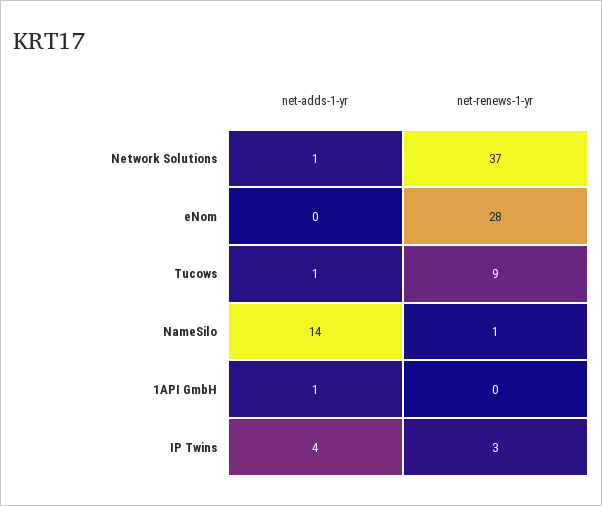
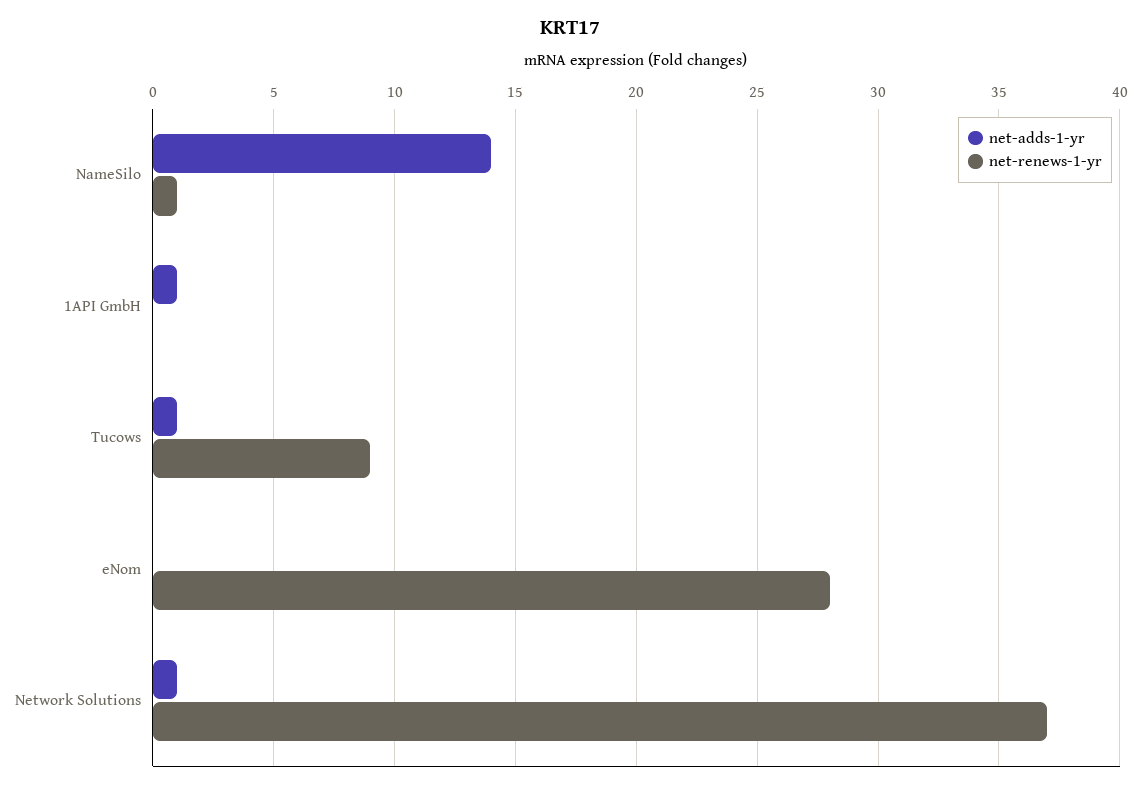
net-adds-1-yr, IP Twins: 4 -> none
net-renews-1-yr, IP Twins: 3 -> none

